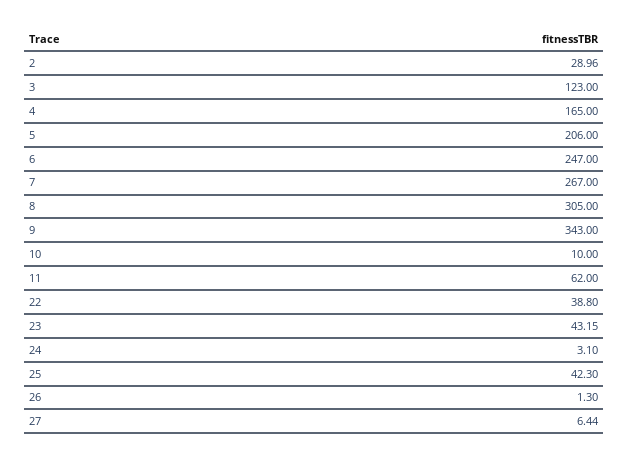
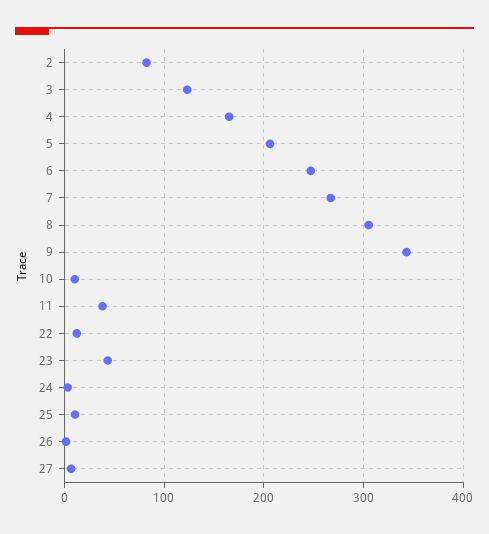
2: 28.96 -> 80
11: 62 -> 40
22: 38.8 -> 10
25: 42.3 -> 10

